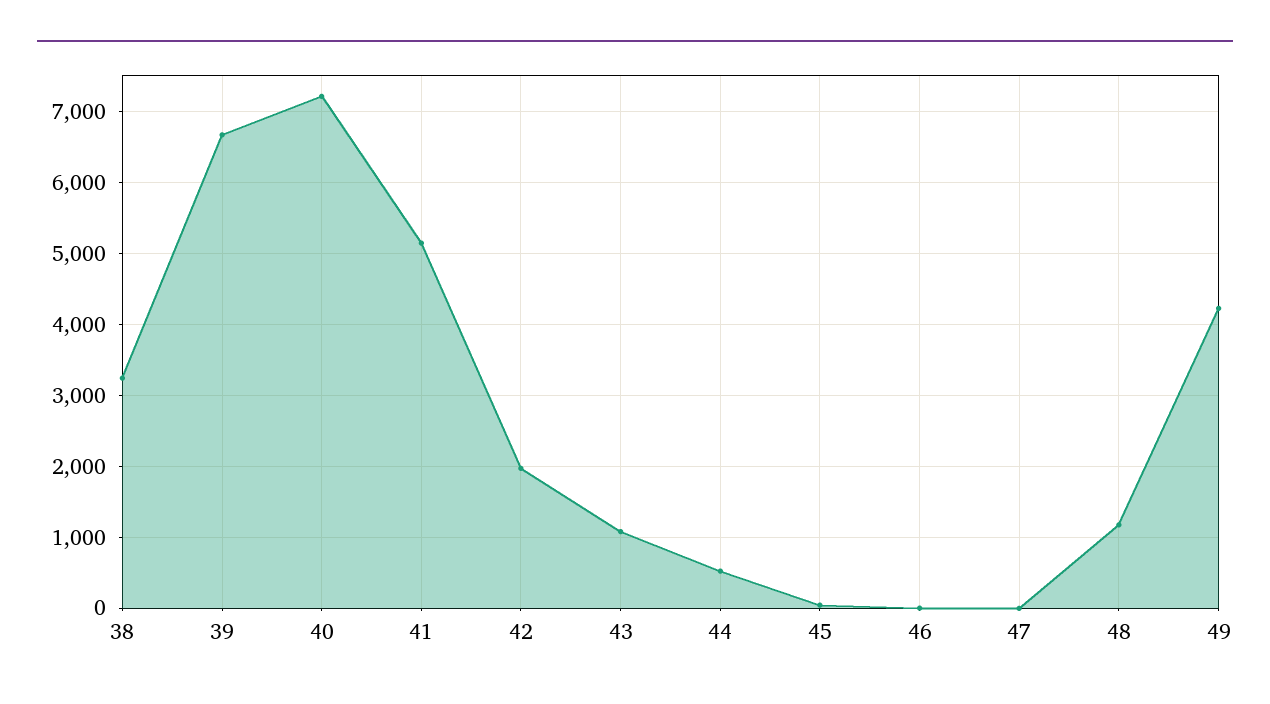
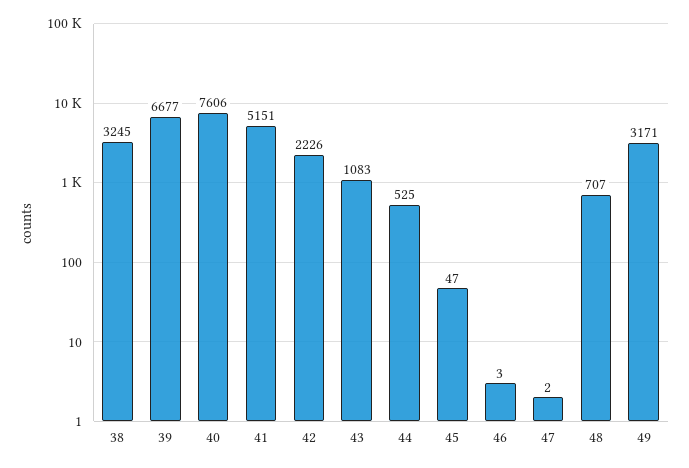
40: 7200 -> 7606
42: 2000 -> 2226
48: 1200 -> 707
49: 4200 -> 3171

